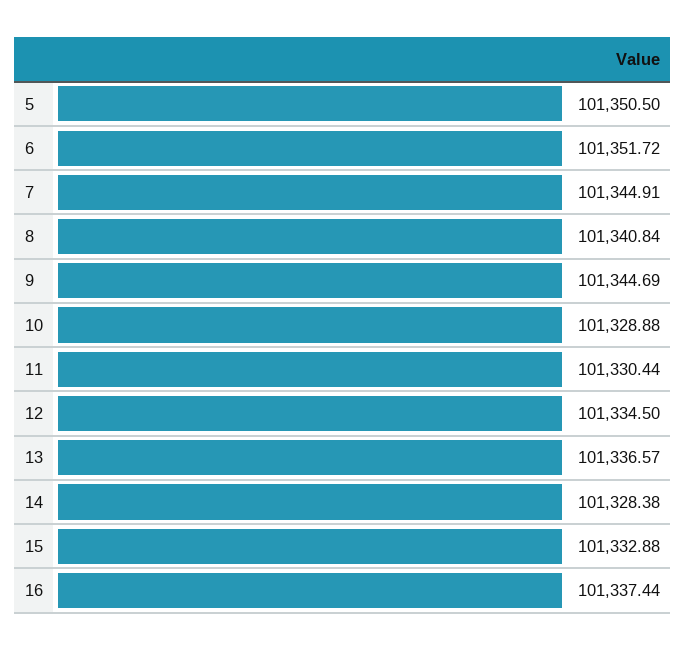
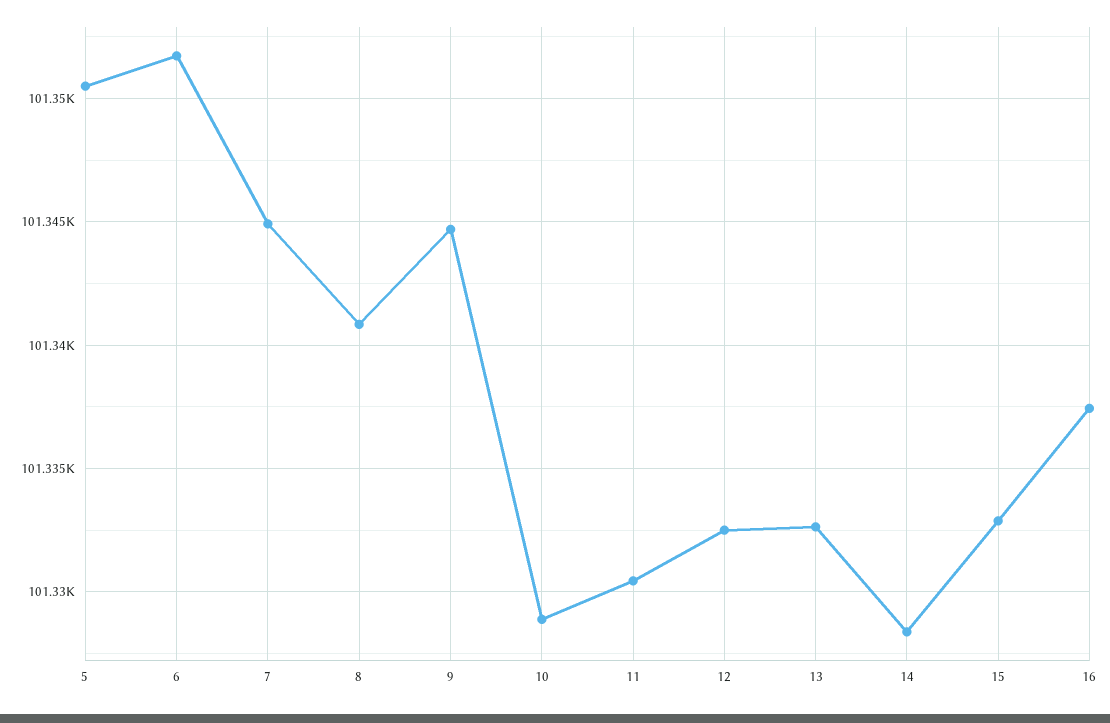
12: 101334.5 -> 101332.5
13: 101336.57 -> 101332.5

